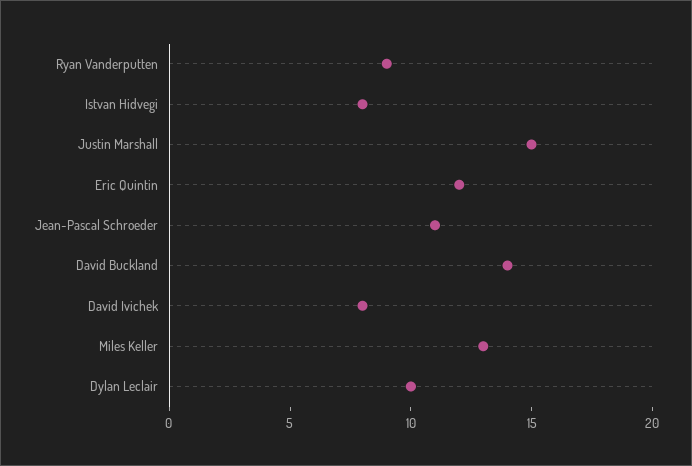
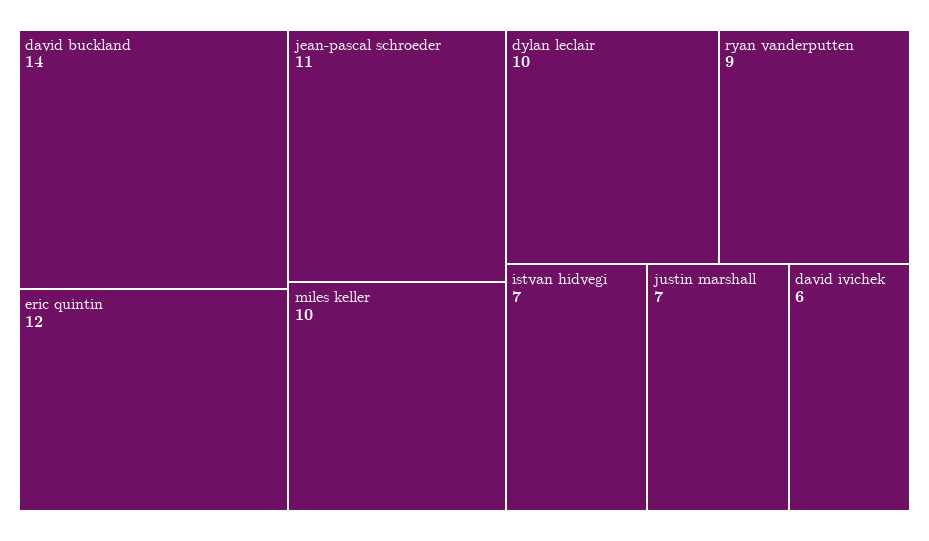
Istvan Hidvegi: 8 -> 7
Justin Marshall: 15 -> 7
David Ivichek: 8 -> 6
Miles Keller: 13 -> 10

